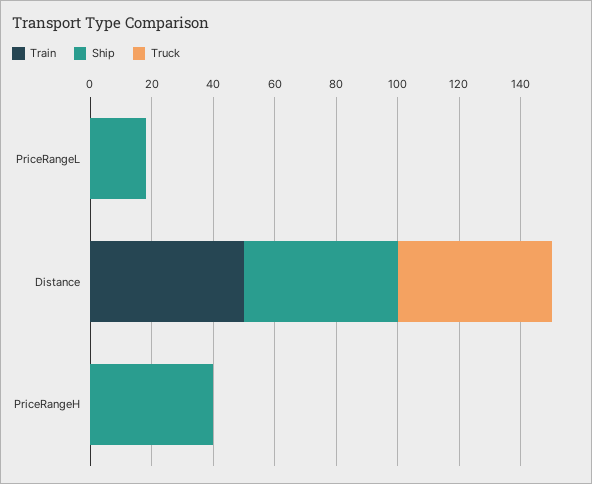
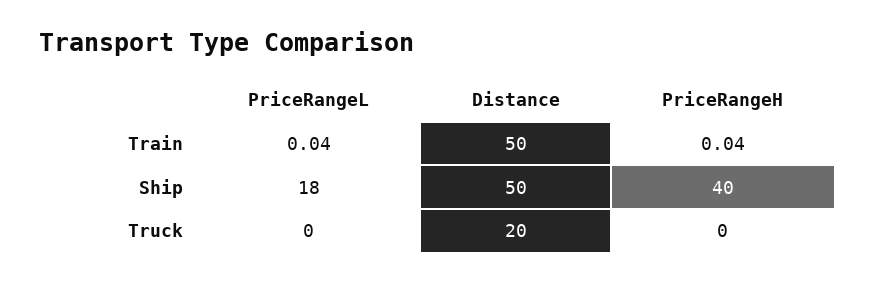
Truck, Distance: 50 -> 20

